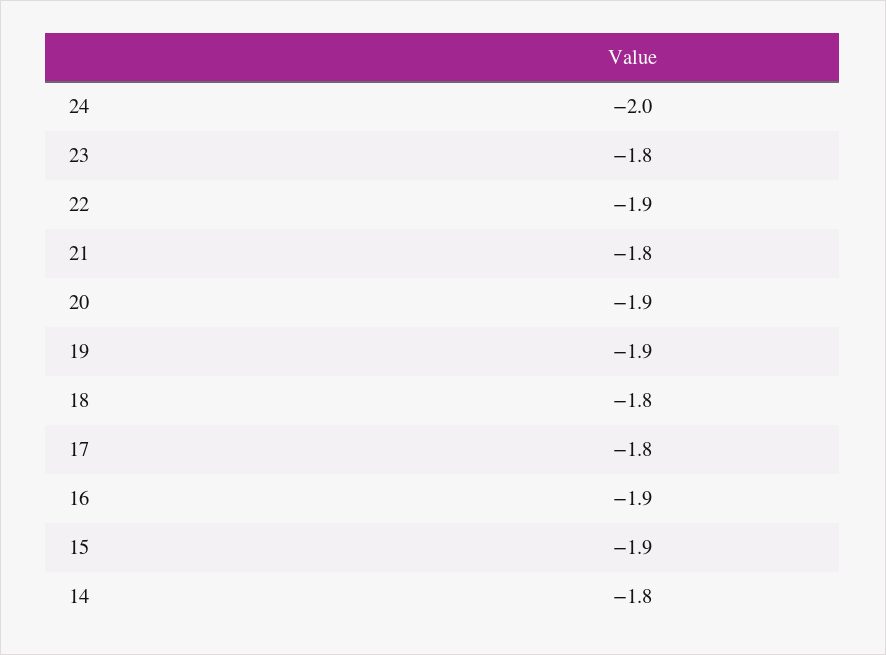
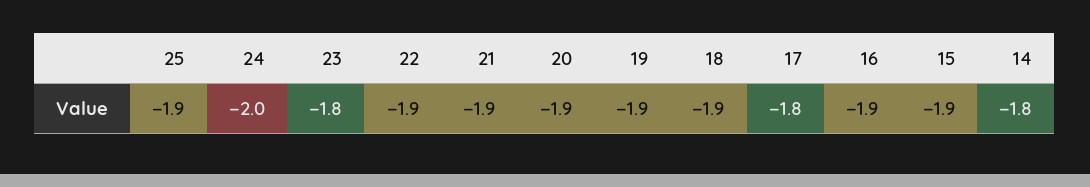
21: -1.8 -> -1.9
18: -1.8 -> -1.9
25: none -> -1.9

